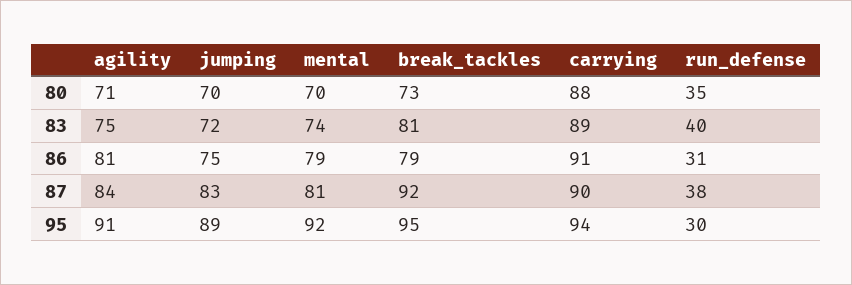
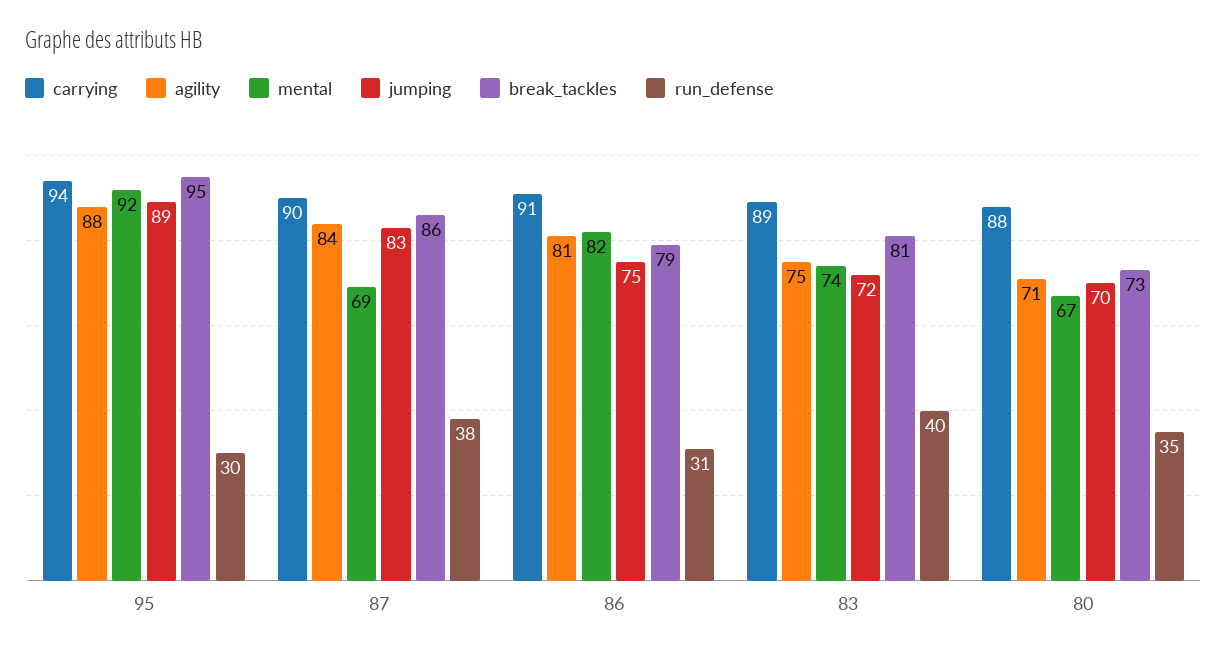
mental, 80: 70 -> 67
mental, 86: 79 -> 82
mental, 87: 81 -> 69
break_tackles, 87: 92 -> 86
agility, 95: 91 -> 88

